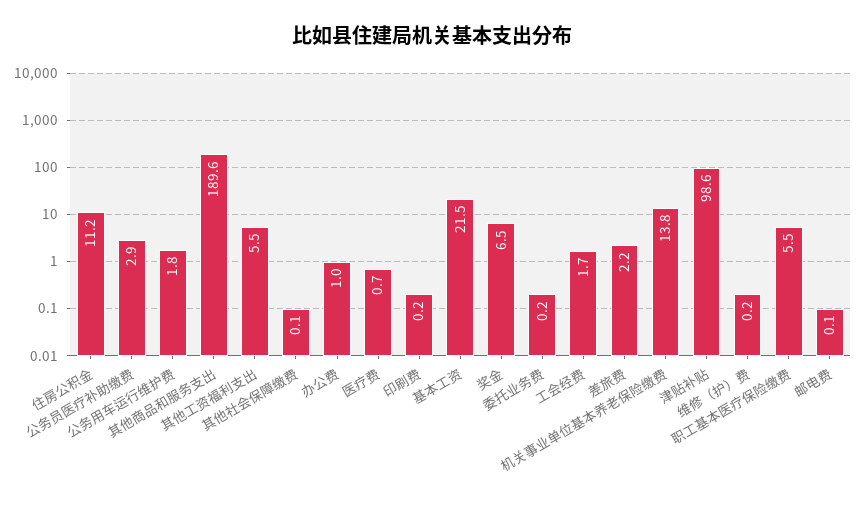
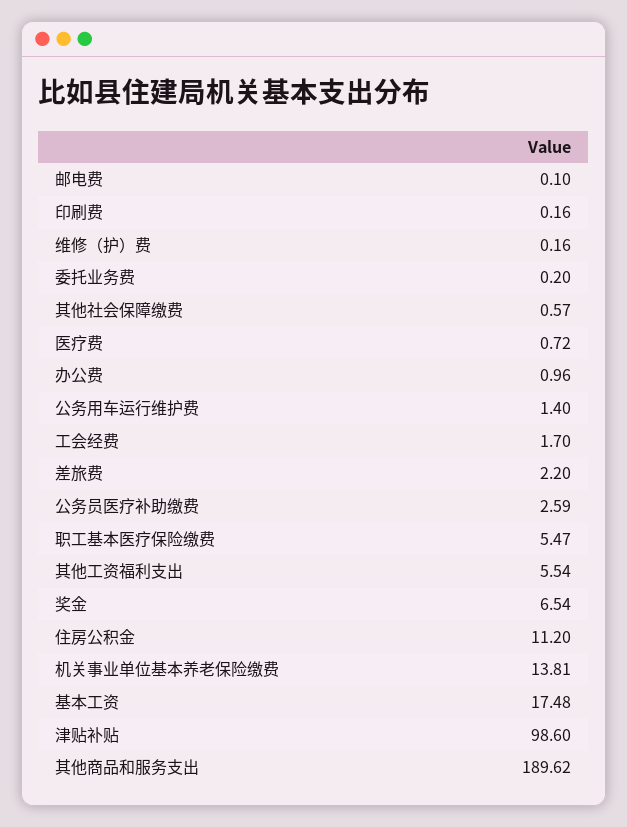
公务员医疗补助缴费: 2.9 -> 2.59
公务用车运行维护费: 1.8 -> 1.4
其他社会保障缴费: 0.1 -> 0.57
基本工资: 21.5 -> 17.48

